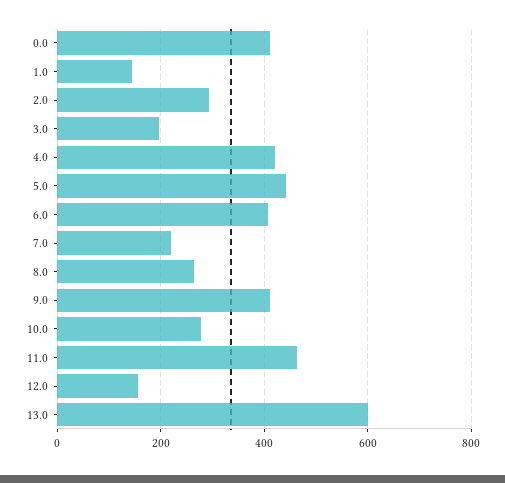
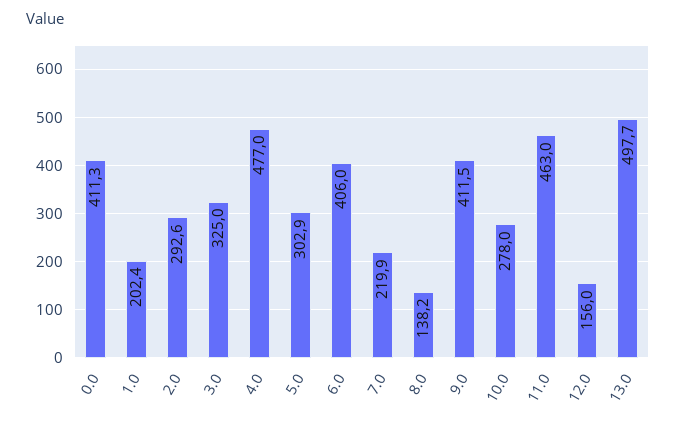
1.0: 140 -> 202.4
3.0: 200 -> 325
4.0: 420 -> 477
5.0: 440 -> 302.9
8.0: 260 -> 138.2
13.0: 600 -> 497.7

